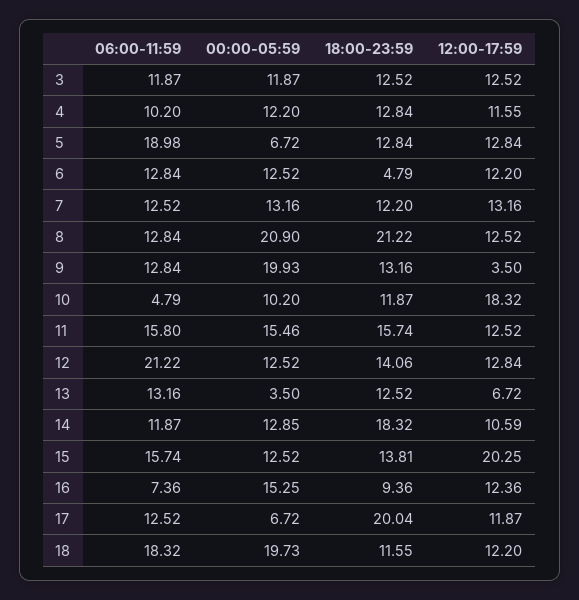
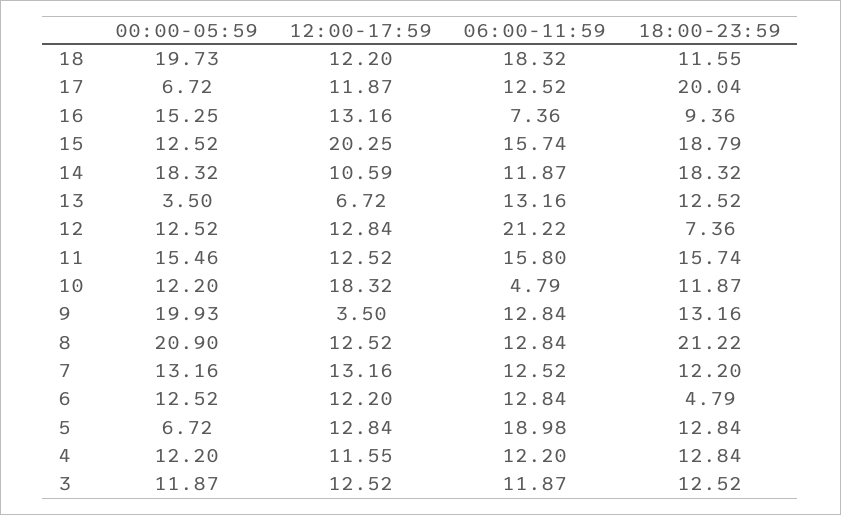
06:00-11:59, 4: 10.2 -> 12.2
00:00-05:59, 10: 10.2 -> 12.2
18:00-23:59, 12: 14.06 -> 7.36
00:00-05:59, 14: 12.85 -> 18.32
18:00-23:59, 15: 13.81 -> 18.79
12:00-17:59, 16: 12.36 -> 13.16

